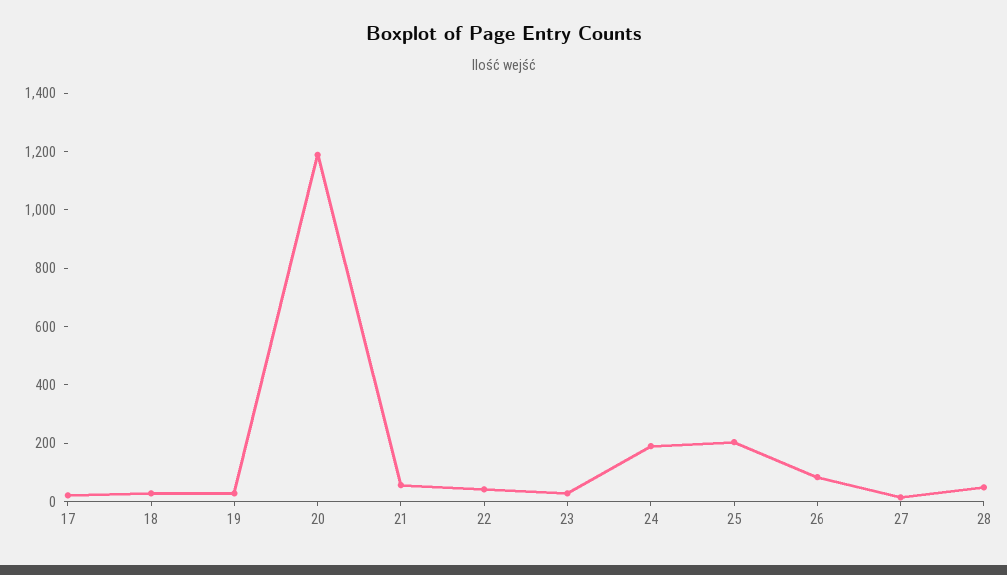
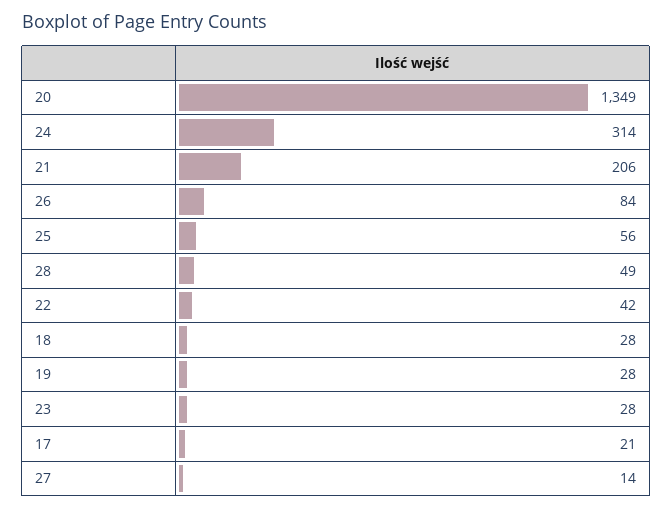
20: 1200 -> 1349
21: 50 -> 206
24: 200 -> 314
25: 200 -> 56

